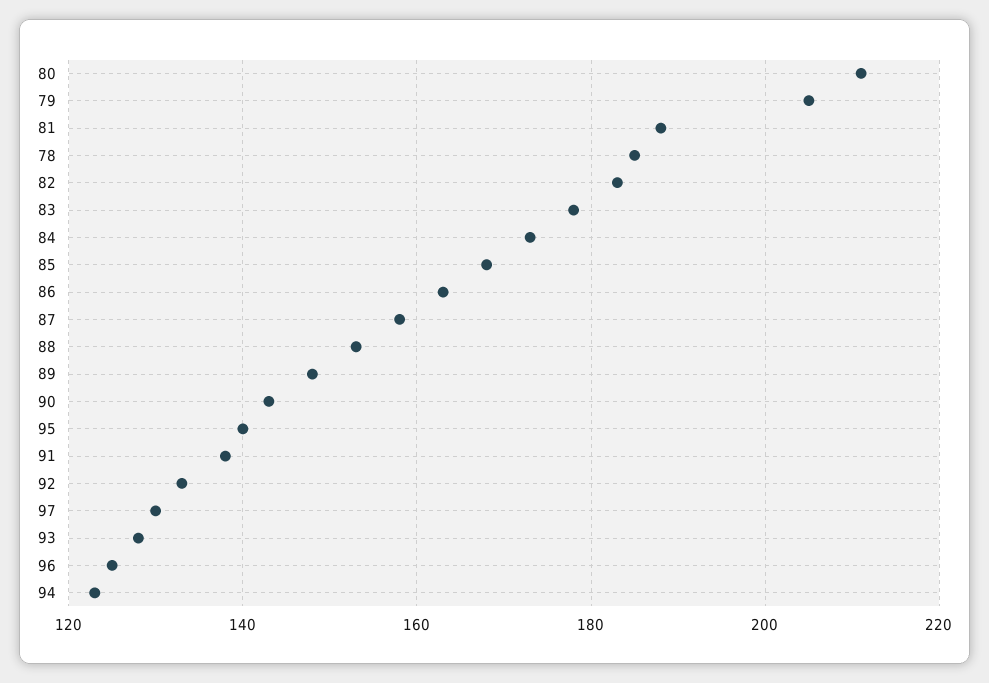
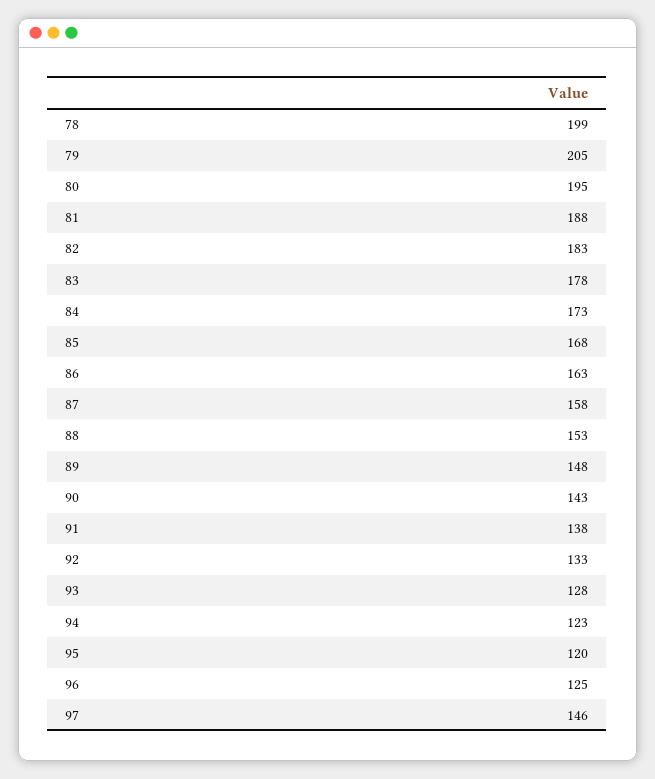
80: 210 -> 195
78: 185 -> 199
95: 140 -> 120
97: 130 -> 146

